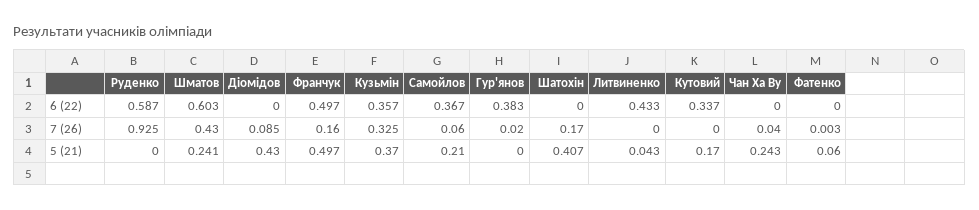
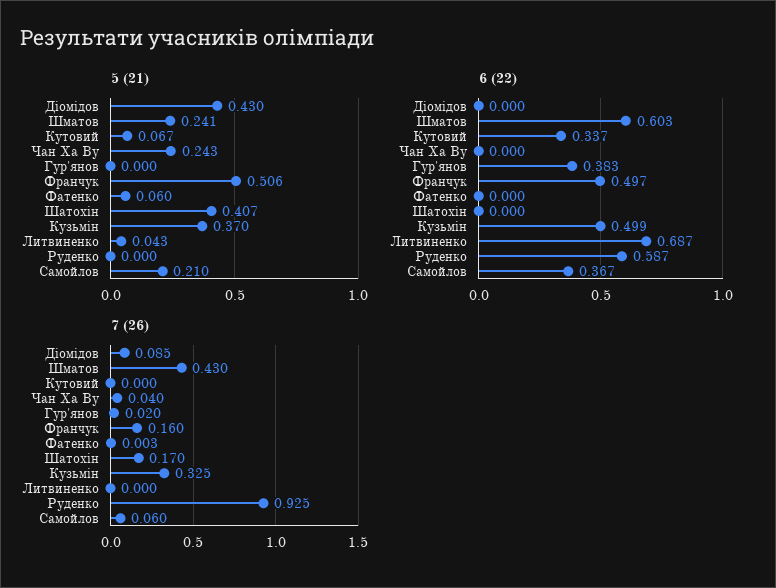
6 (22), Кузьмін: 0.357 -> 0.499
6 (22), Литвиненко: 0.433 -> 0.687
5 (21), Франчук: 0.497 -> 0.506
5 (21), Кутовий: 0.17 -> 0.067

